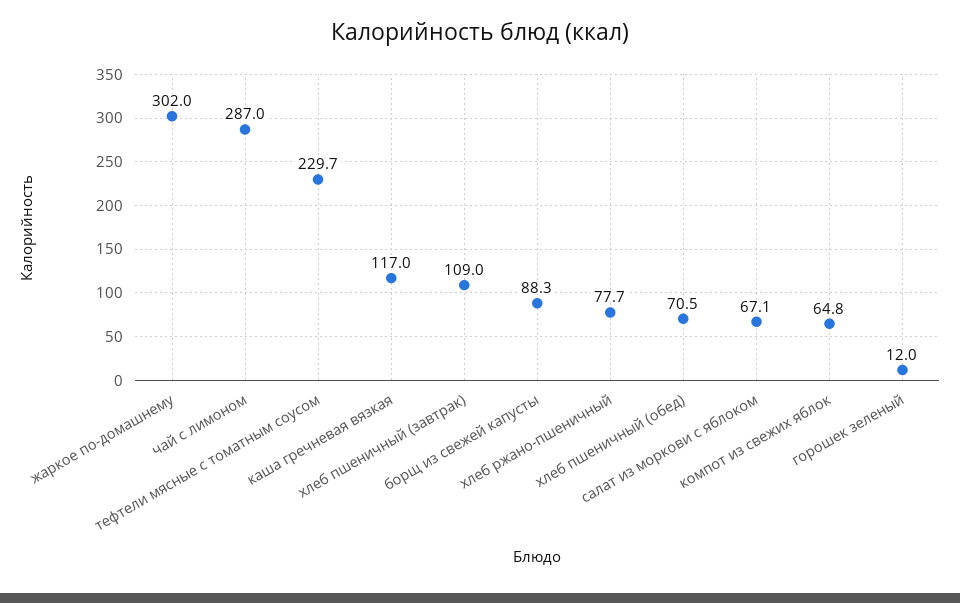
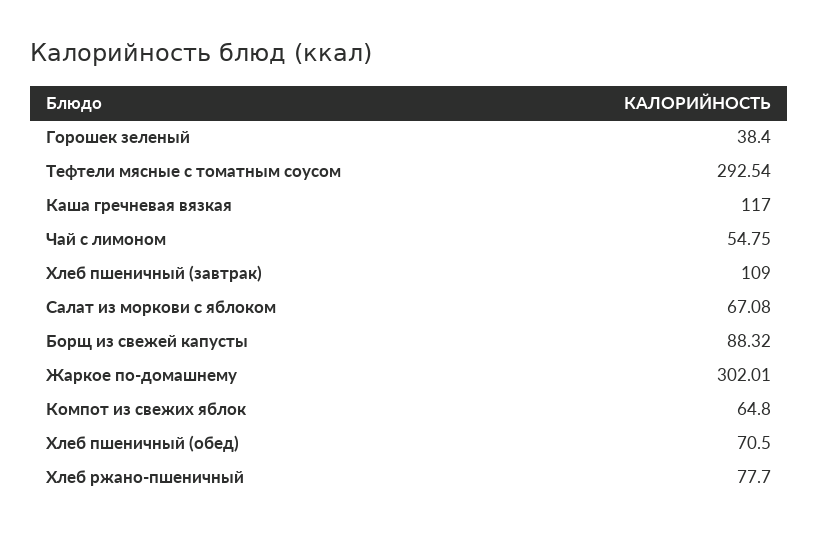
чай с лимоном: 287 -> 54.75
тефтели мясные с томатным соусом: 229.7 -> 292.54
горошек зеленый: 12 -> 38.4

